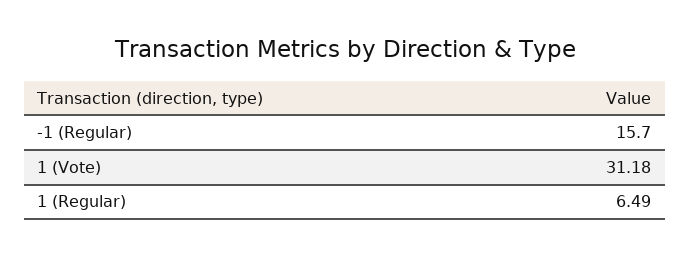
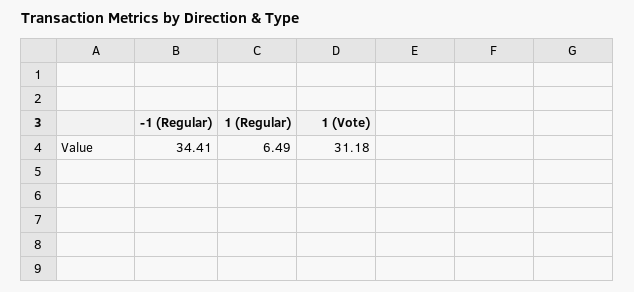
-1 (Regular): 15.7 -> 34.41

